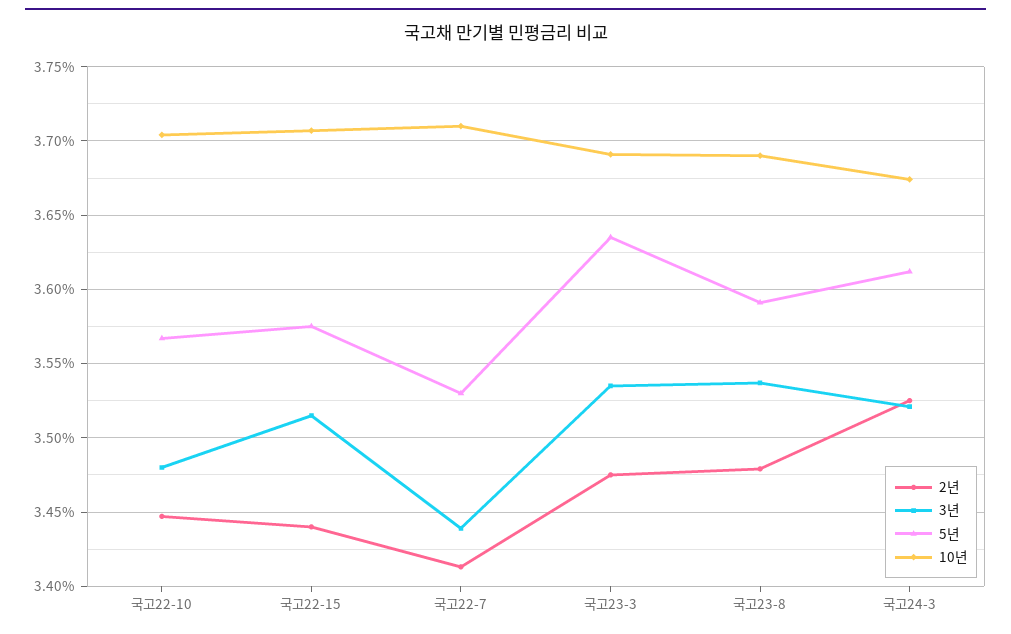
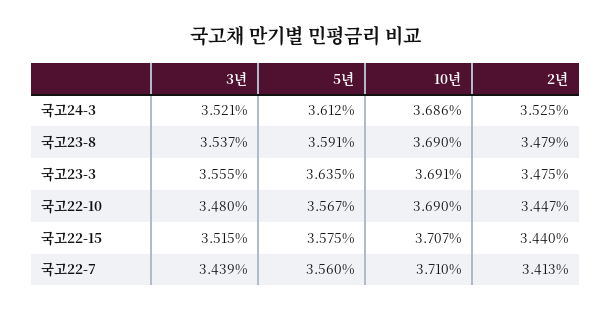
10년, 국고22-10: 3.705 -> 3.69
5년, 국고22-7: 3.53 -> 3.56
3년, 국고23-3: 3.535 -> 3.555
10년, 국고24-3: 3.675 -> 3.686

